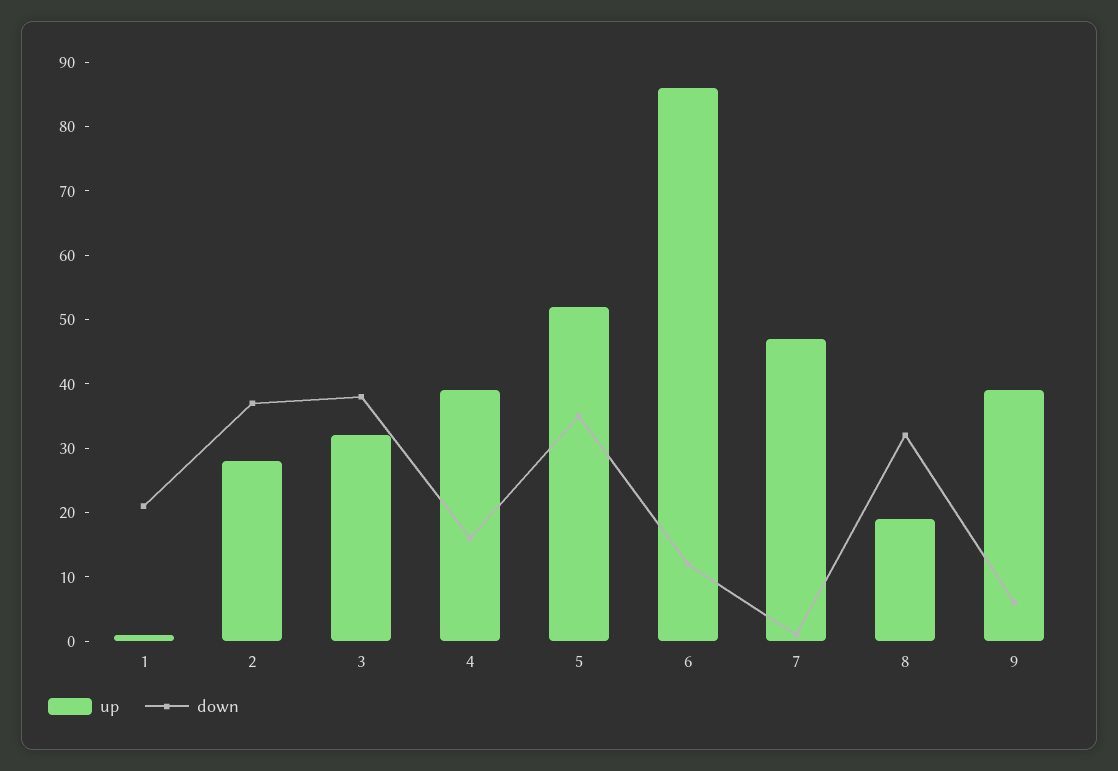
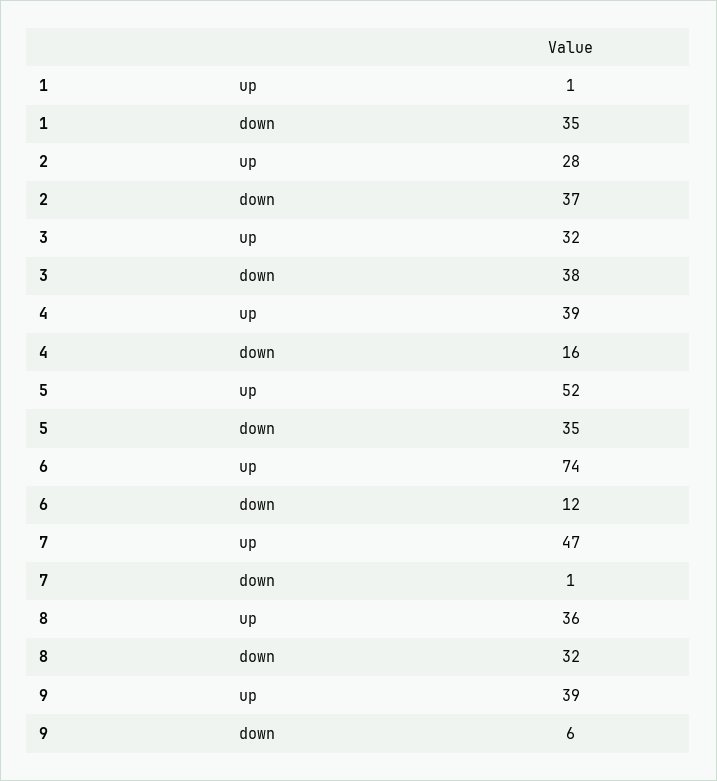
down, 1: 20 -> 35
up, 6: 85 -> 74
up, 8: 20 -> 36

